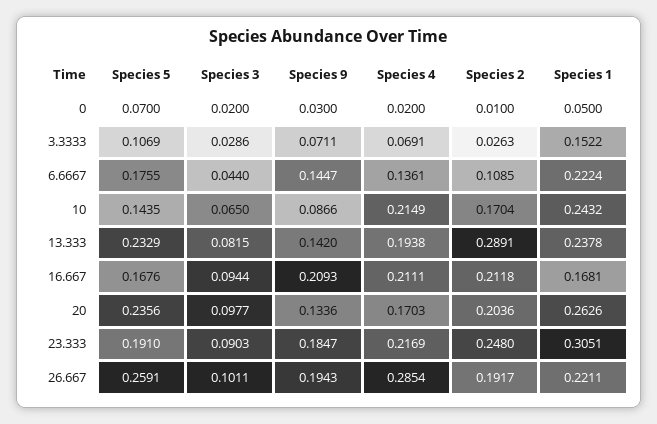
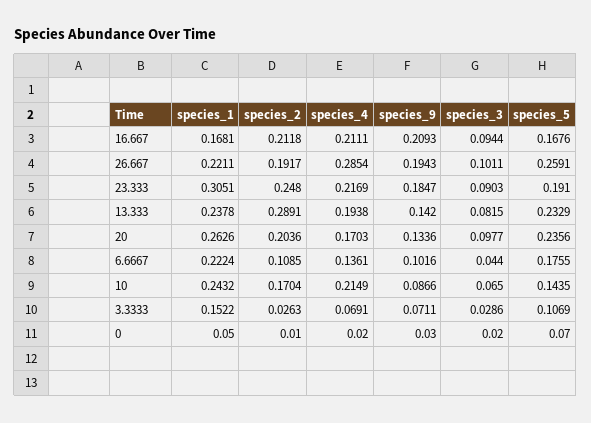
Species 9, 6.6667: 0.1447 -> 0.1016

